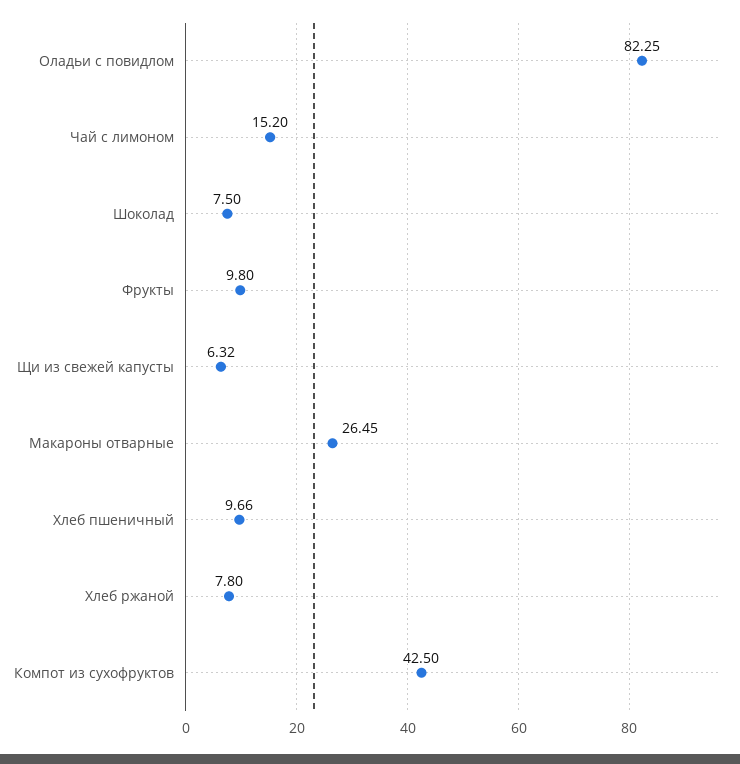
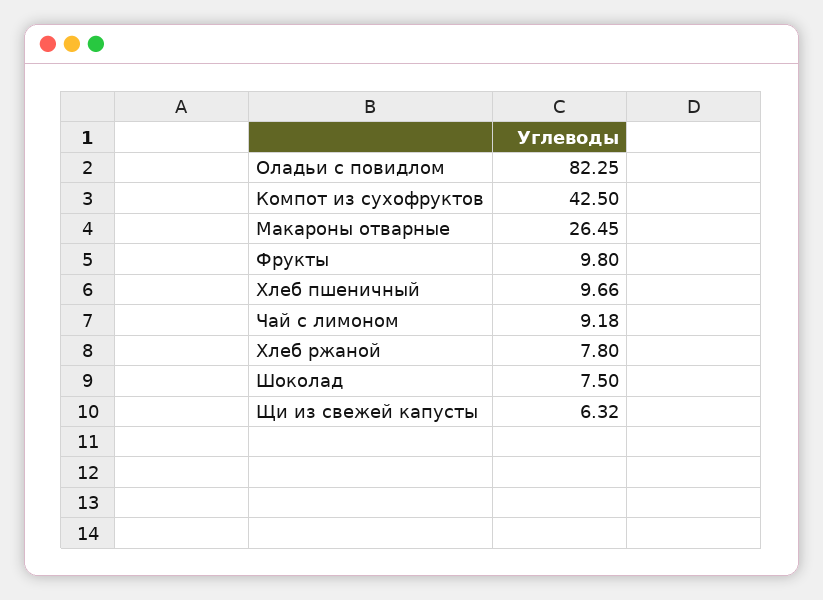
Чай с лимоном: 15.2 -> 9.18

